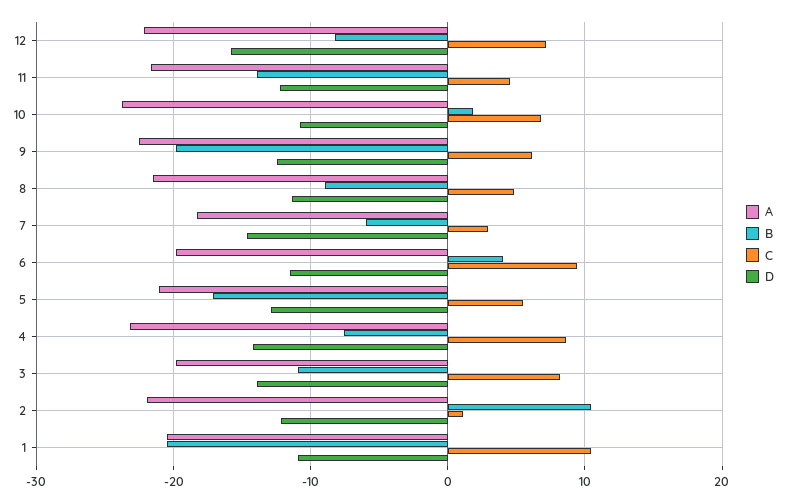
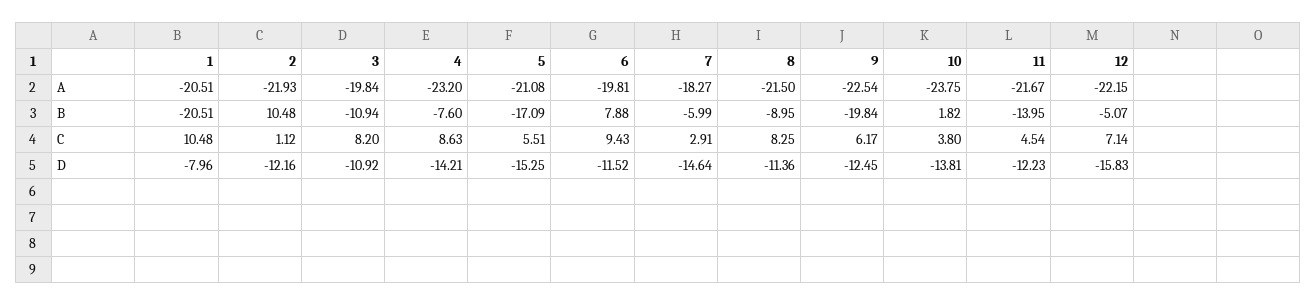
B, 12: -8 -> -5.07
C, 10: 7 -> 3.8
D, 10: -11 -> -13.81
C, 8: 5 -> 8.25
B, 6: 4 -> 7.88
D, 5: -13 -> -15.25
D, 3: -14 -> -10.92
D, 1: -11 -> -7.96

